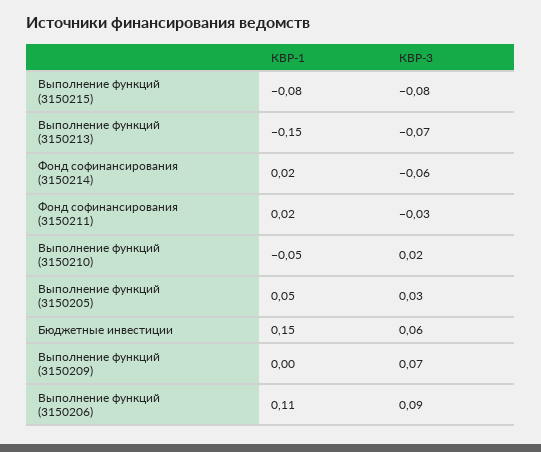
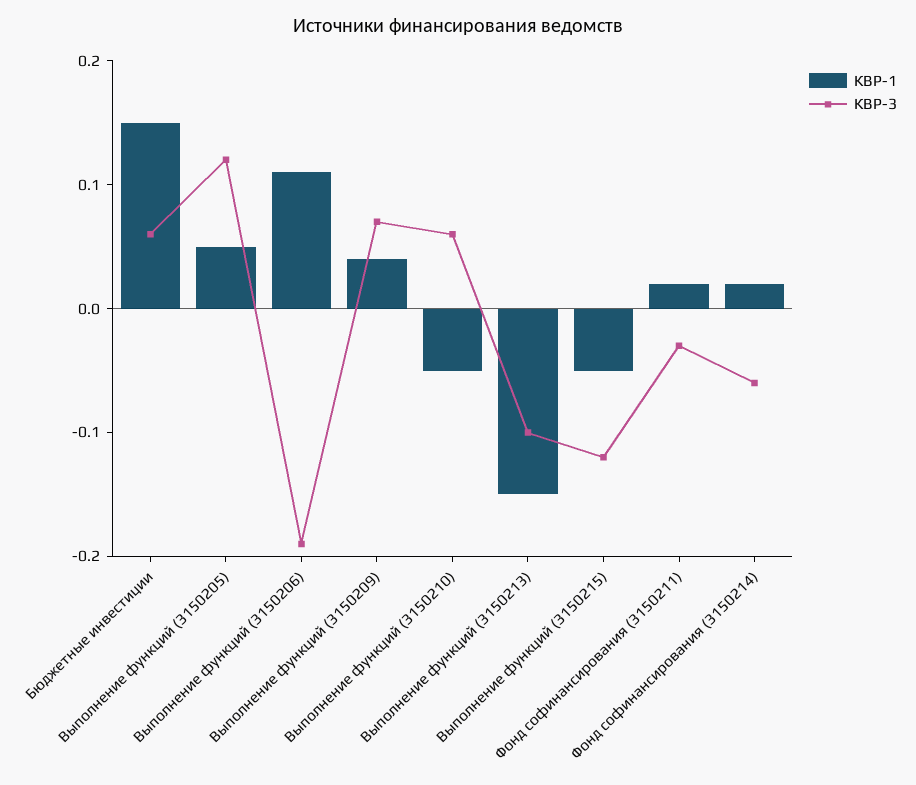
КВР-1, Выполнение функций (3150215): -0.08 -> -0.05
КВР-3, Выполнение функций (3150215): -0.08 -> -0.12
КВР-3, Выполнение функций (3150213): -0.07 -> -0.1
КВР-3, Выполнение функций (3150210): 0.02 -> 0.06
КВР-3, Выполнение функций (3150205): 0.03 -> 0.12
КВР-1, Выполнение функций (3150209): 0 -> 0.04
КВР-3, Выполнение функций (3150206): 0.09 -> -0.19

